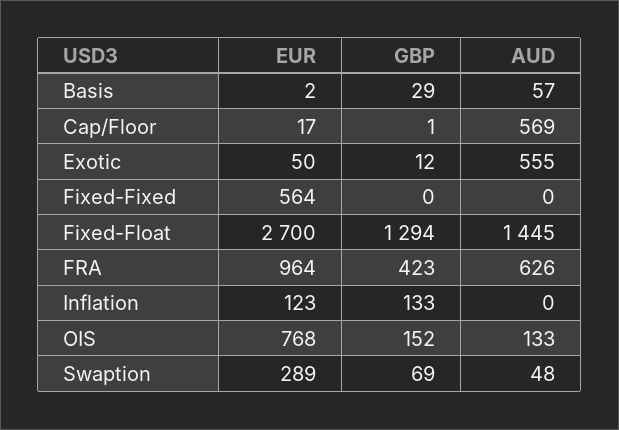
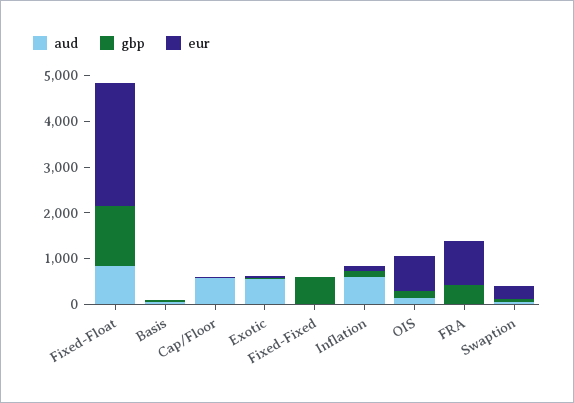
EUR, Fixed-Fixed: 564 -> 0
GBP, Fixed-Fixed: 0 -> 600
AUD, Fixed-Float: 1445 -> 800
AUD, FRA: 626 -> 0
AUD, Inflation: 0 -> 600

